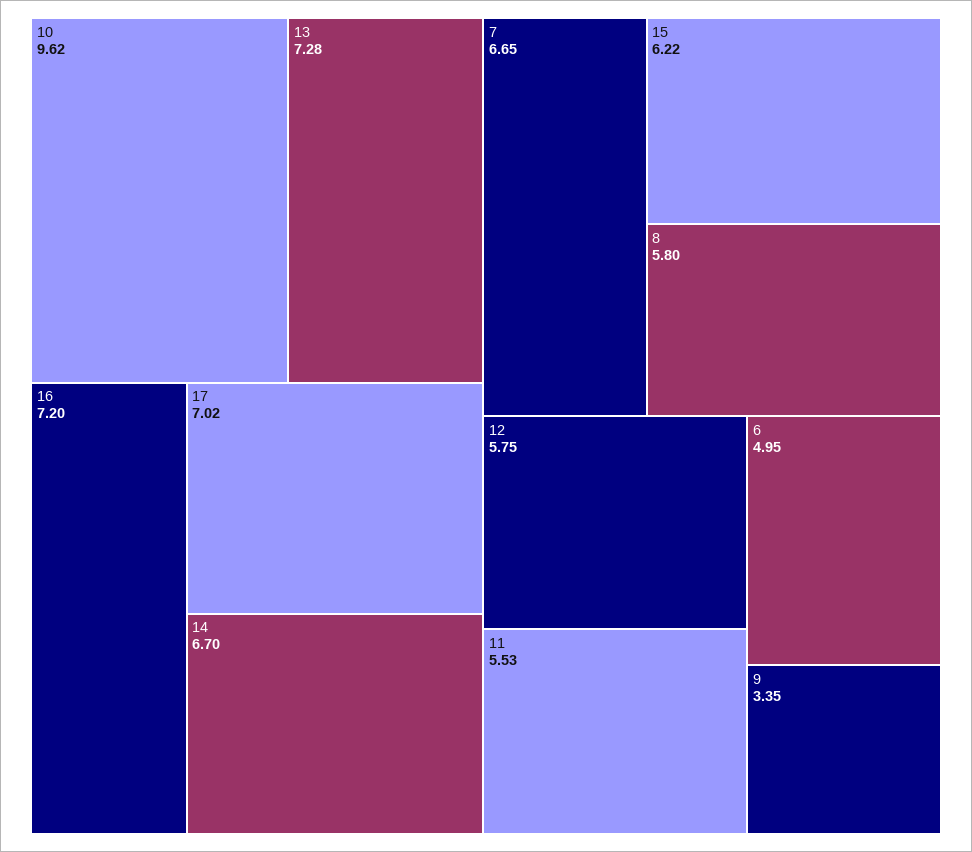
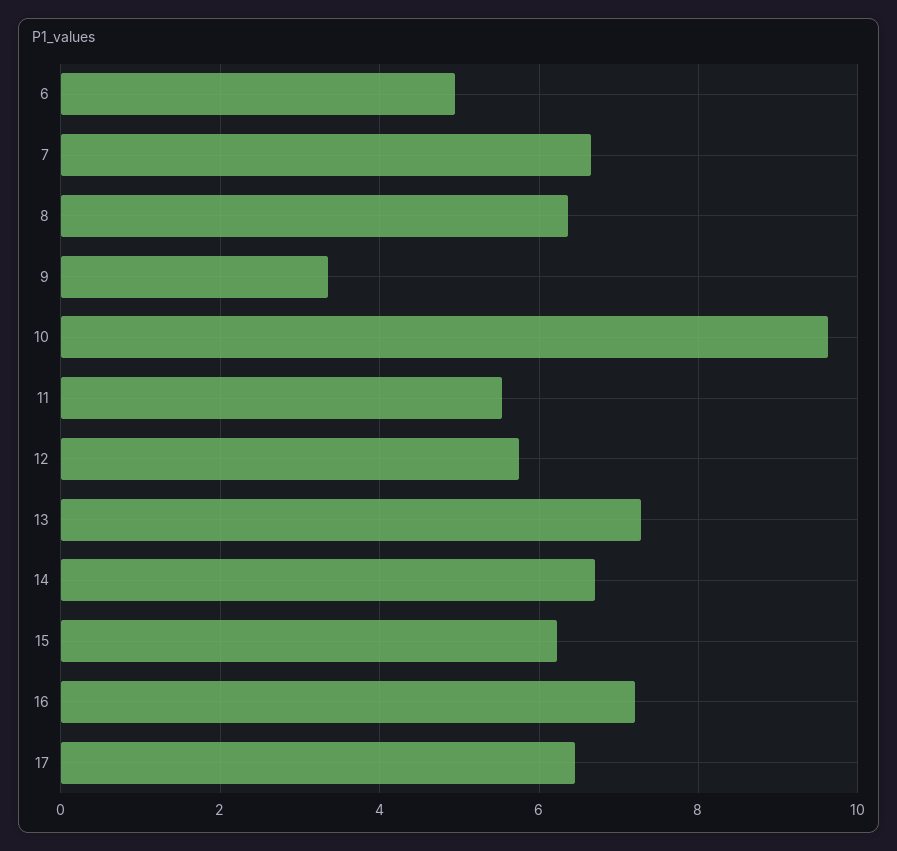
17: 7.02 -> 6.4
8: 5.8 -> 6.4

